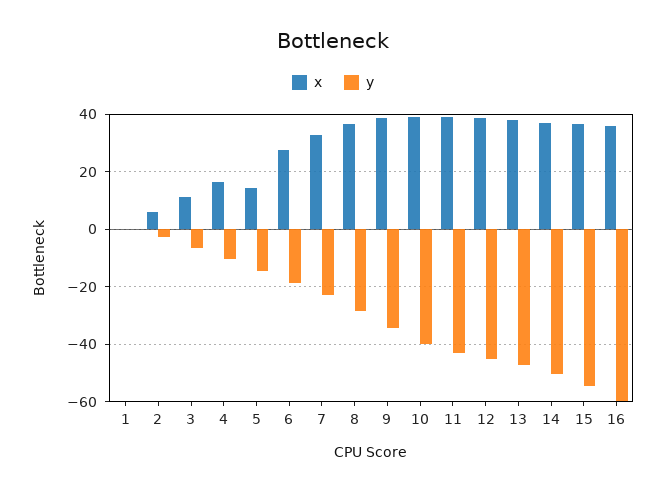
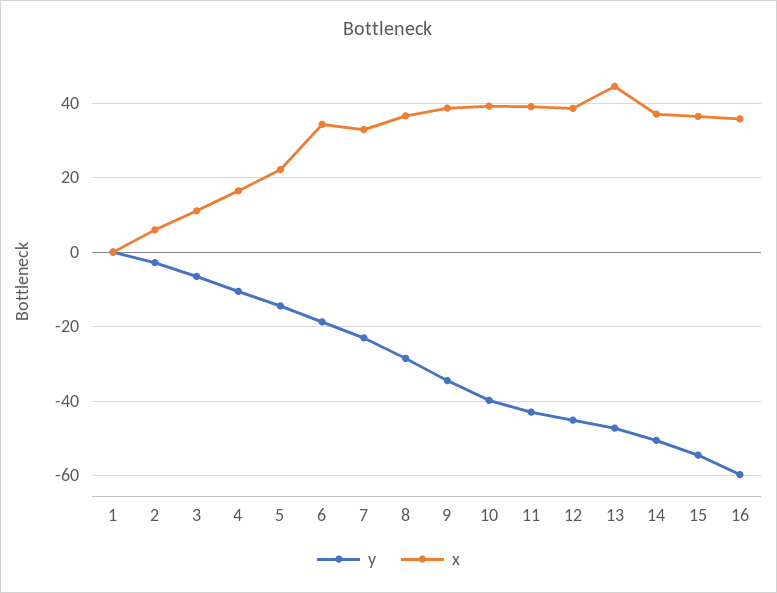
x, 5: 15 -> 22
x, 6: 27.5 -> 34
x, 13: 37.5 -> 44

